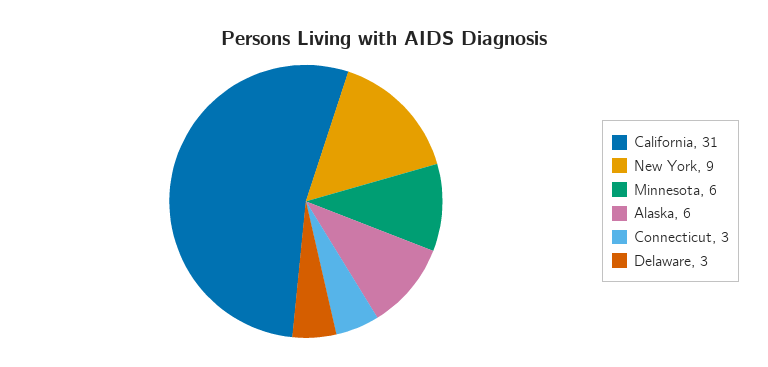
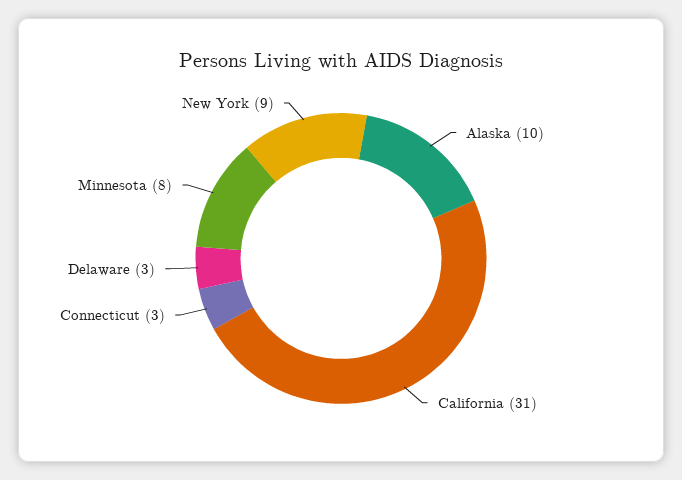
Minnesota: 6 -> 8
Alaska: 6 -> 10

